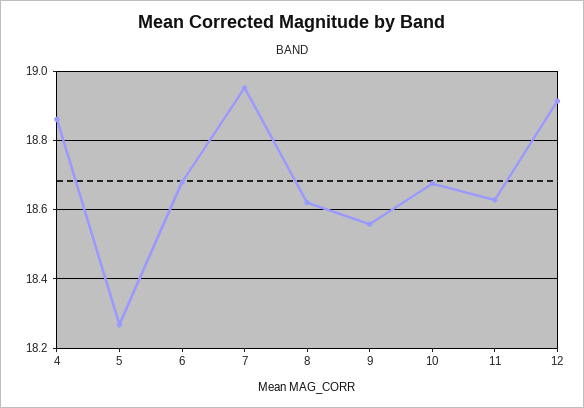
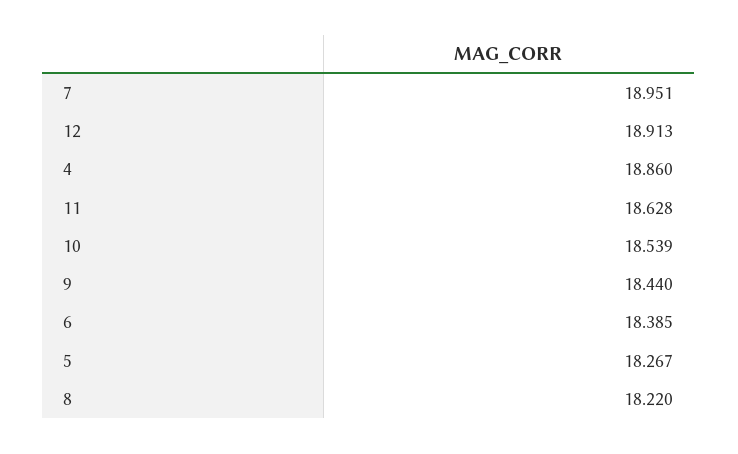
6: 18.68 -> 18.385
8: 18.62 -> 18.22
9: 18.56 -> 18.44
10: 18.68 -> 18.539

